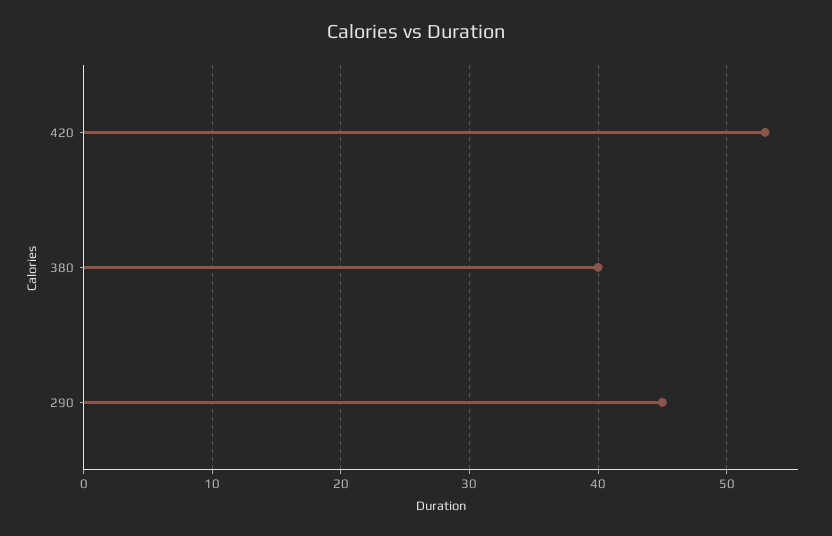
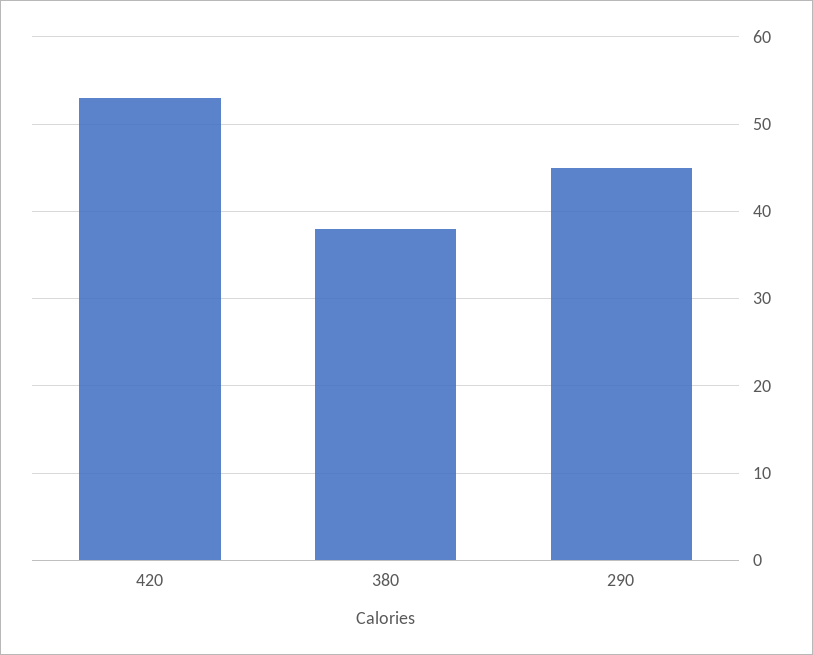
380: 40 -> 38

